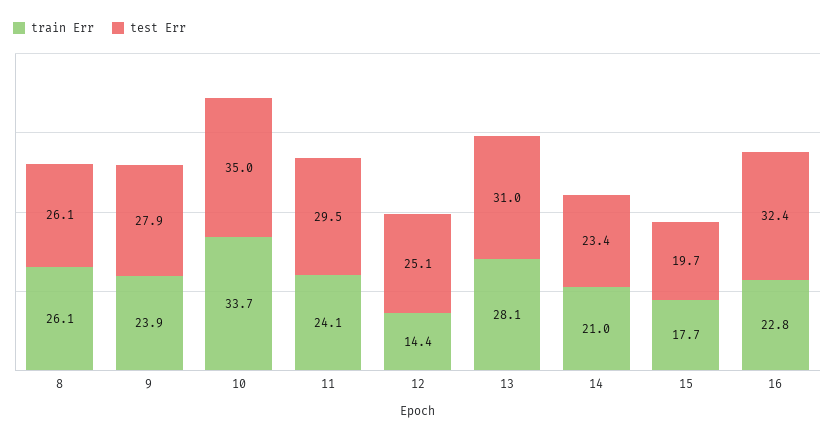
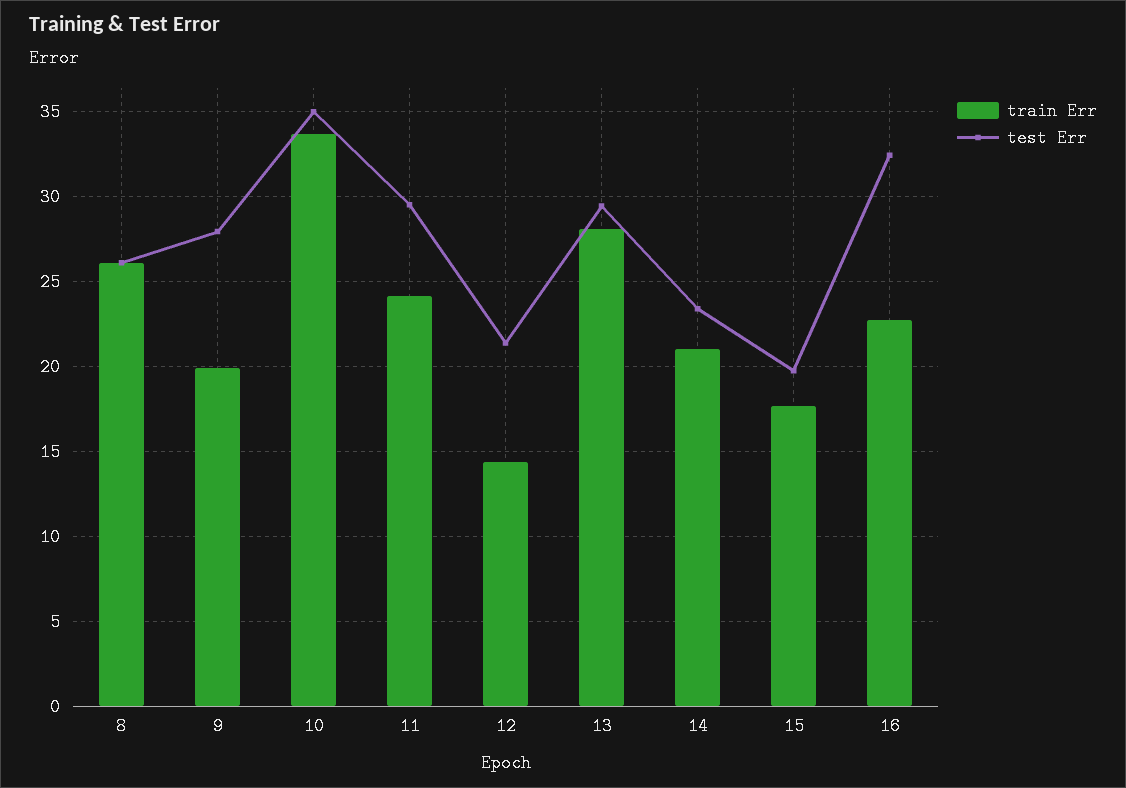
train Err, 9: 23.9 -> 20
test Err, 12: 25.1 -> 21.5
test Err, 13: 31 -> 29.5

